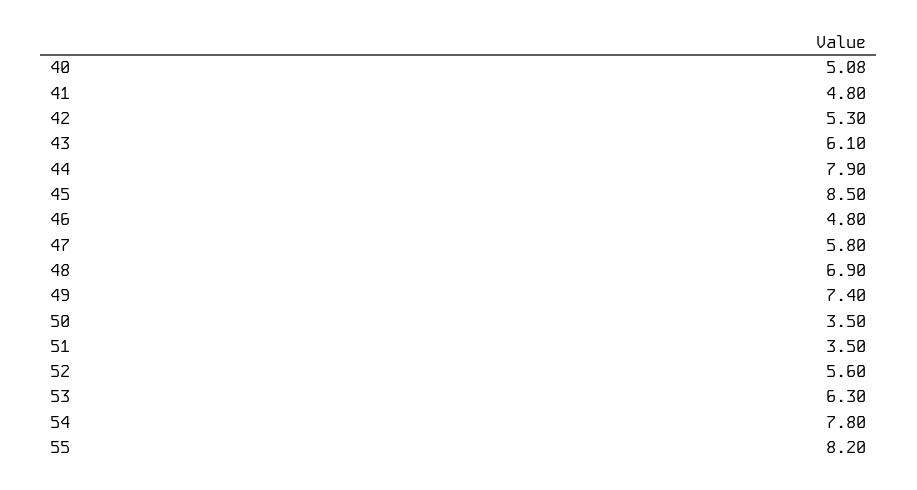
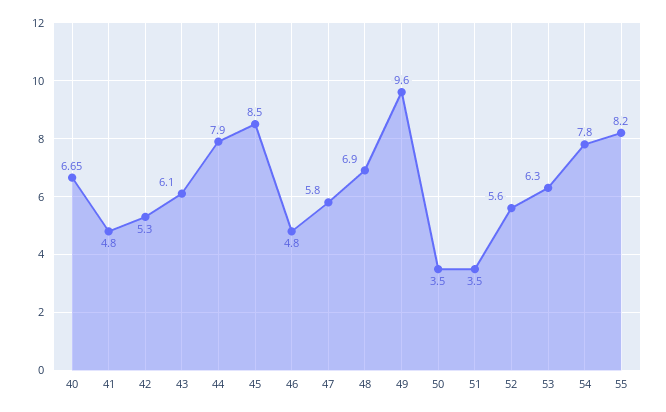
40: 5.08 -> 6.65
49: 7.4 -> 9.6

